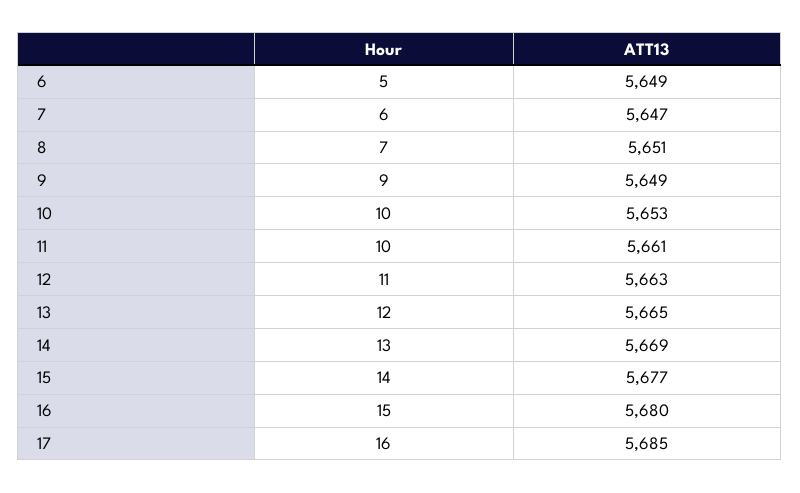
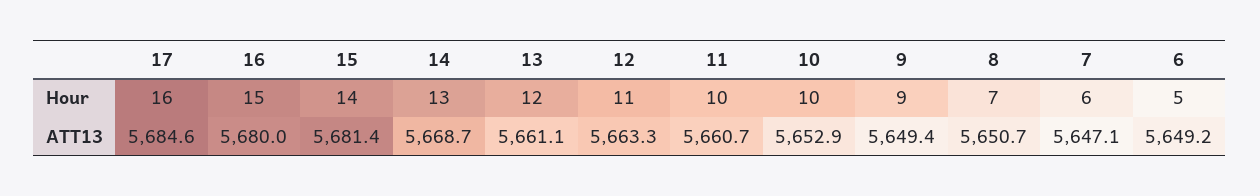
ATT13, 13: 5665 -> 5661.1
ATT13, 15: 5677 -> 5681.4

